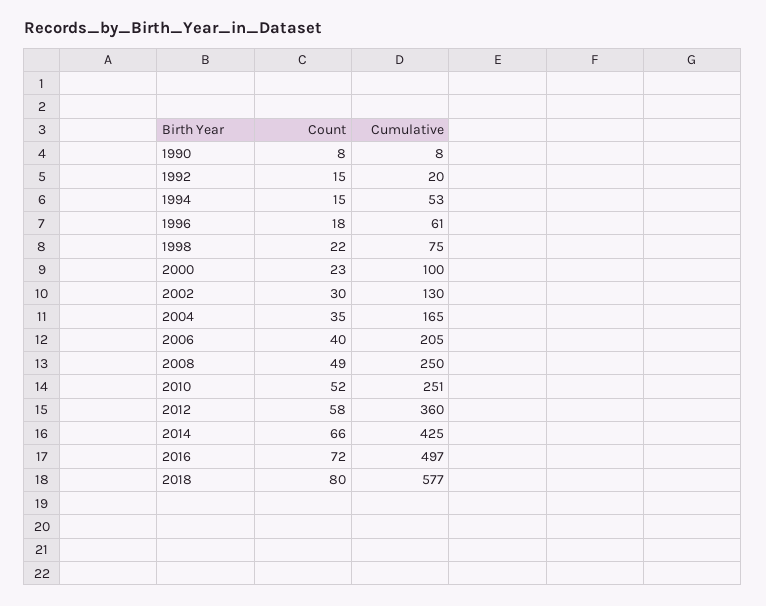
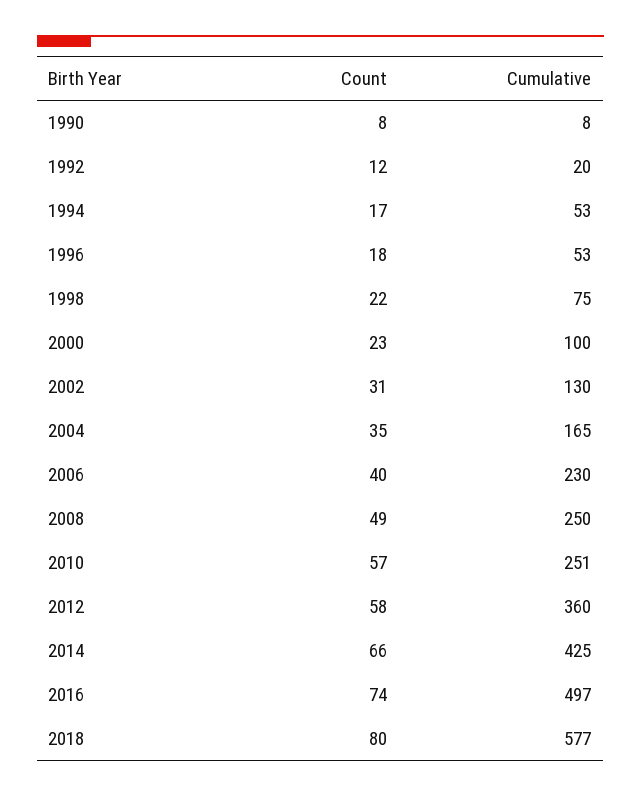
Count, 1992: 15 -> 12
Count, 1994: 15 -> 17
Cumulative, 1996: 61 -> 53
Count, 2002: 30 -> 31
Cumulative, 2006: 205 -> 230
Count, 2010: 52 -> 57
Count, 2016: 72 -> 74

